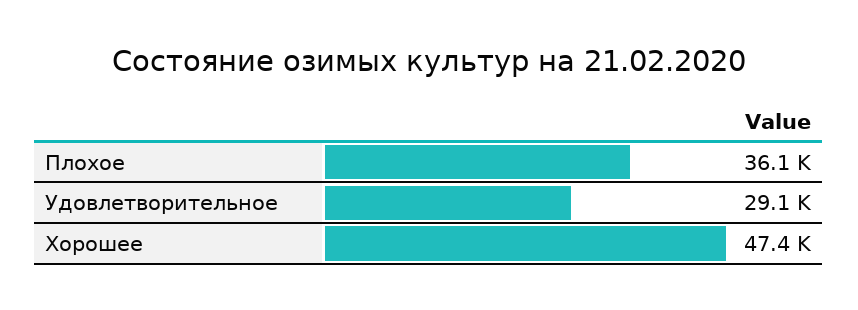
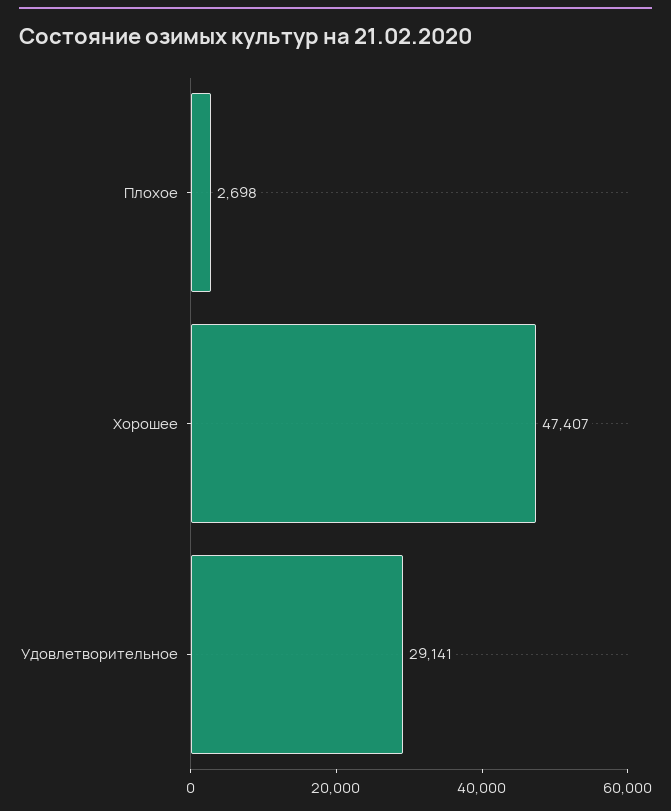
Плохое: 36100 -> 2698

